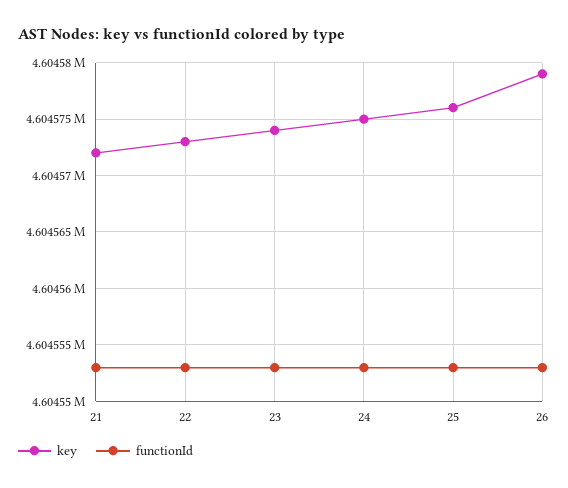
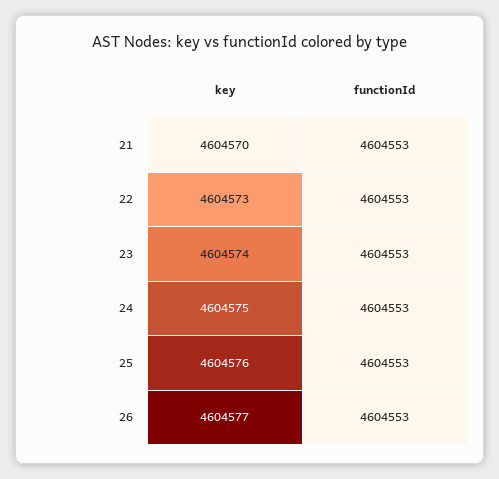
key, 21: 4604572 -> 4604570
key, 26: 4604579 -> 4604577

